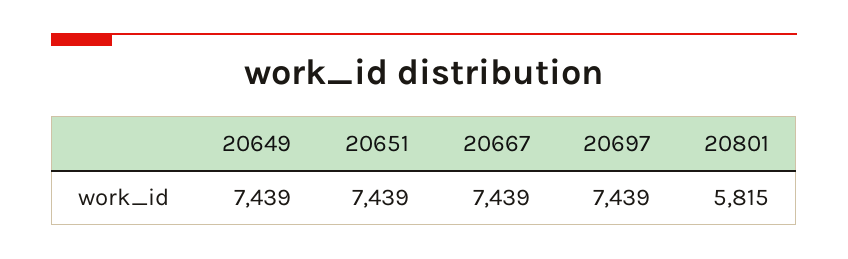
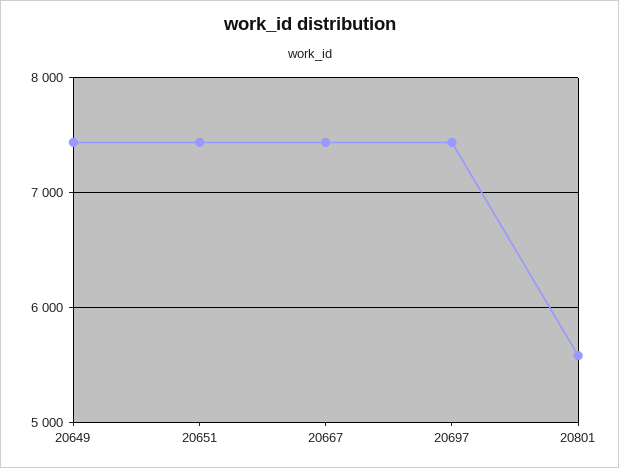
20801: 5815 -> 5600

